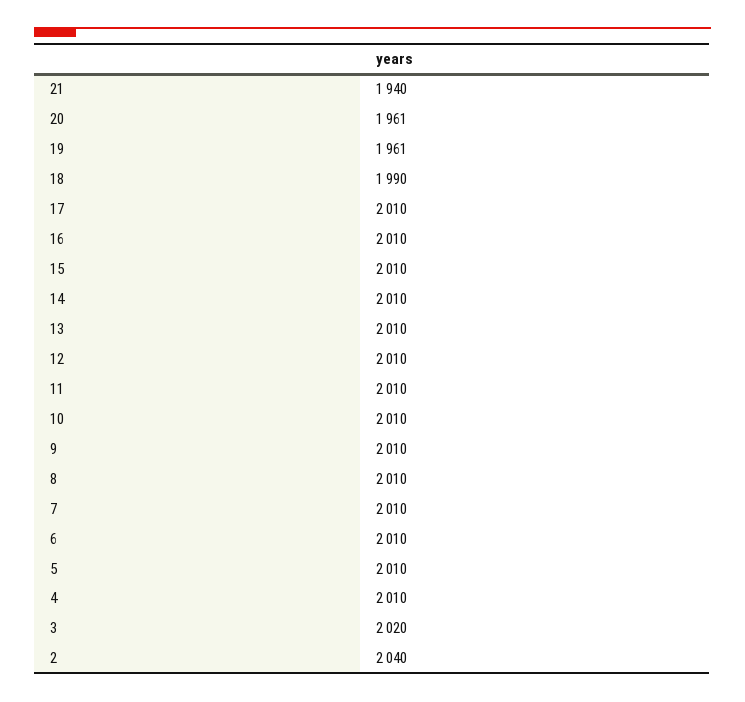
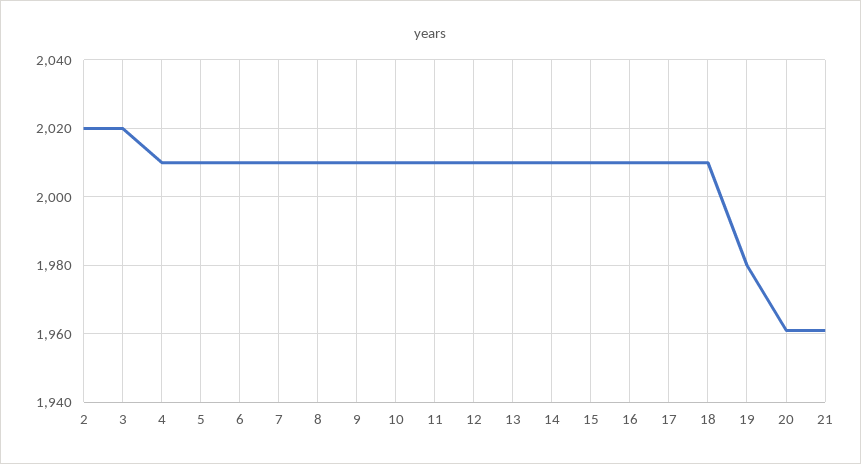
21: 1940 -> 1960
19: 1961 -> 1980
18: 1990 -> 2010
2: 2040 -> 2020

